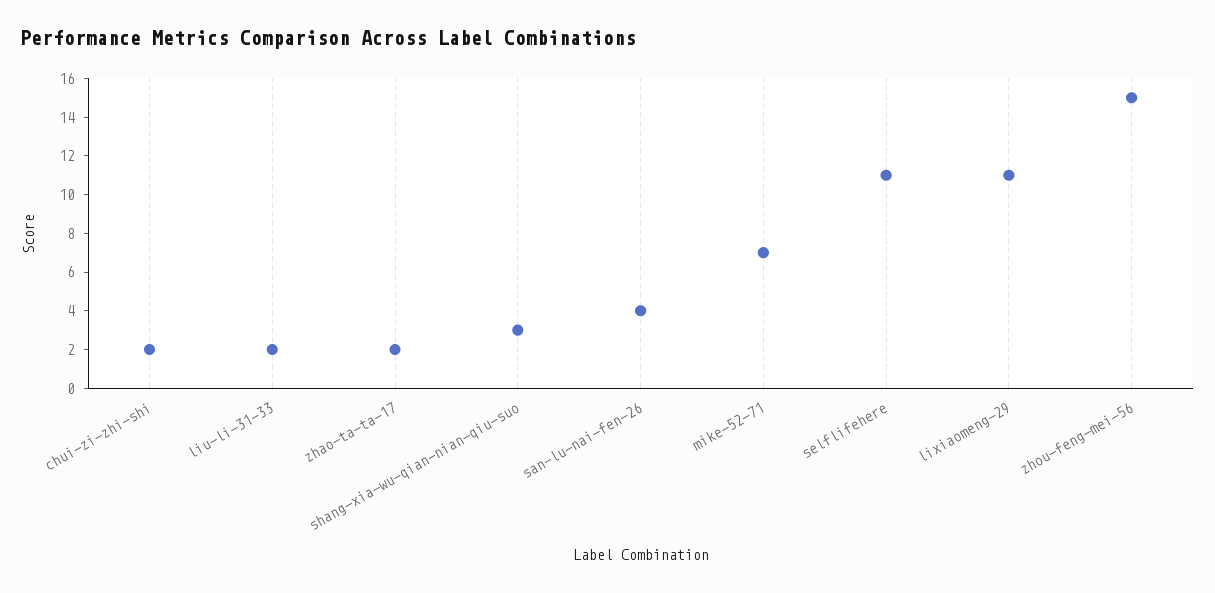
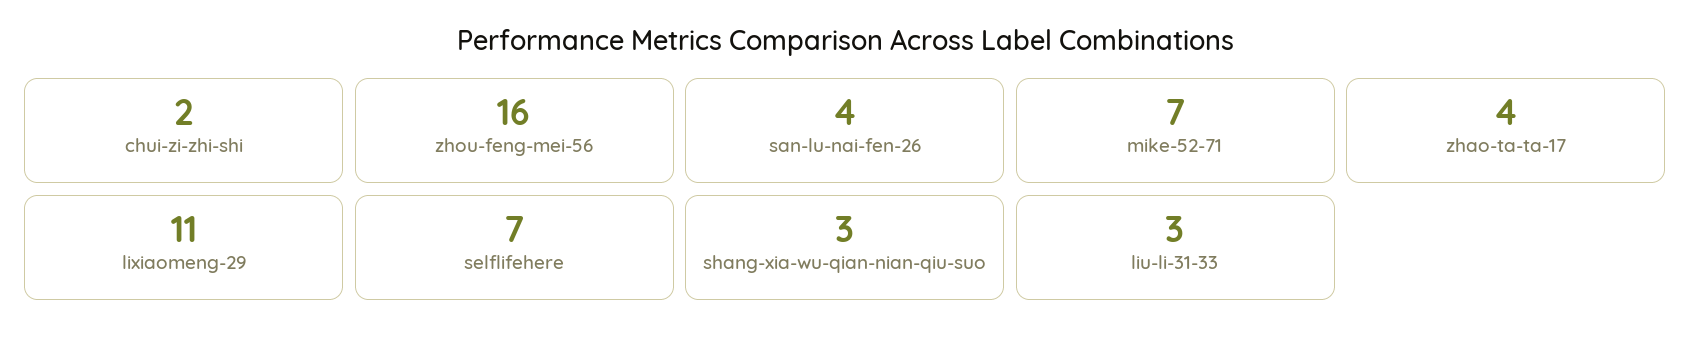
liu-li-31-33: 2 -> 3
zhao-ta-ta-17: 2 -> 4
selflifehere: 11 -> 7
zhou-feng-mei-56: 15 -> 16

